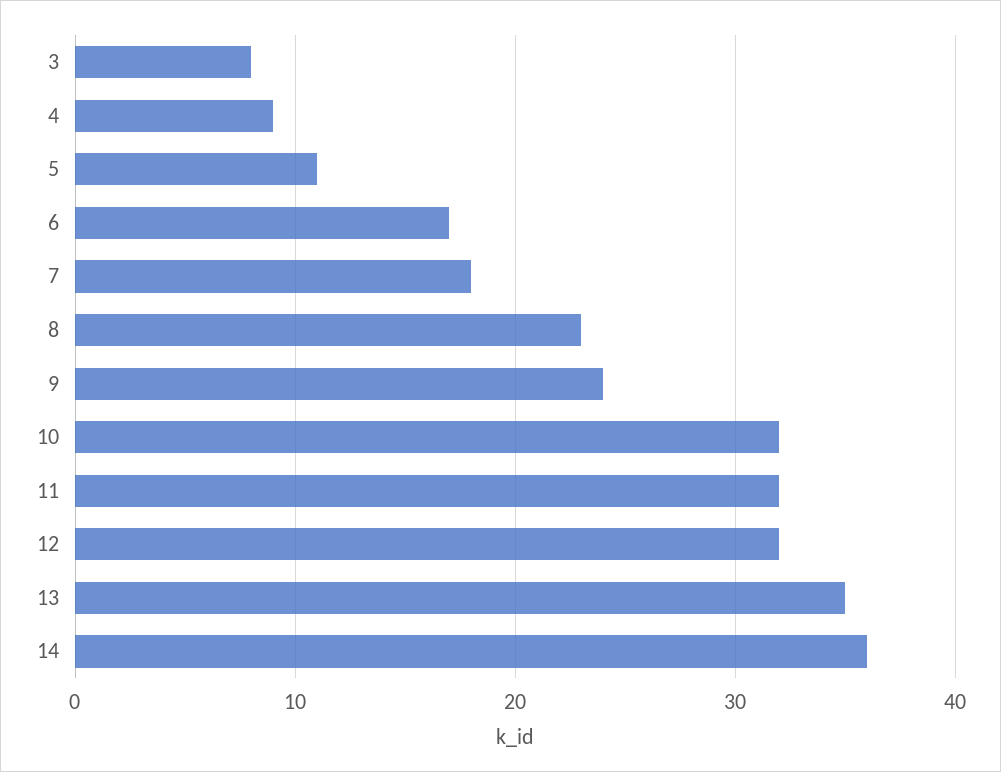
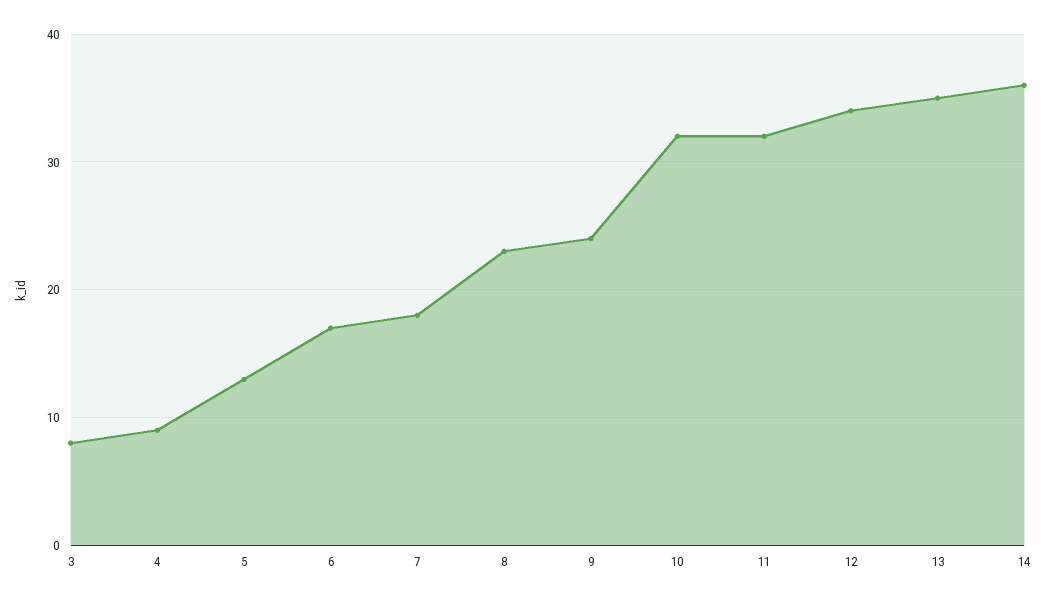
5: 11 -> 13
12: 32 -> 34

